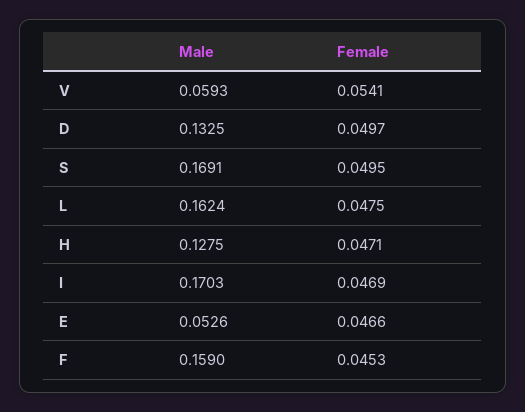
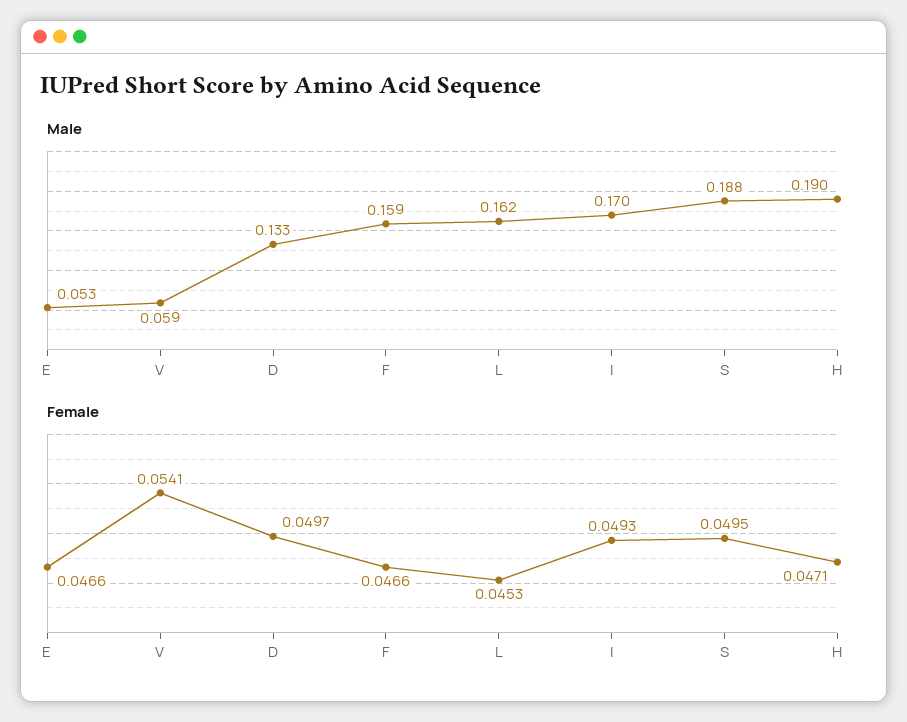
Male, S: 0.1691 -> 0.188
Female, L: 0.0475 -> 0.0453
Male, H: 0.1275 -> 0.19
Female, I: 0.0469 -> 0.0493
Female, F: 0.0453 -> 0.0466

